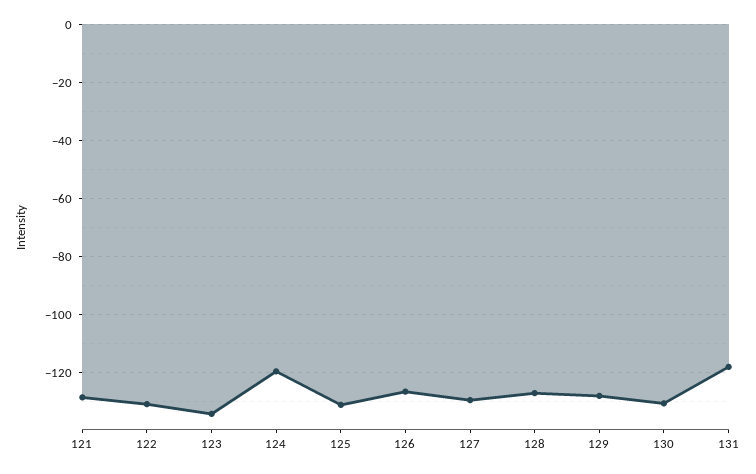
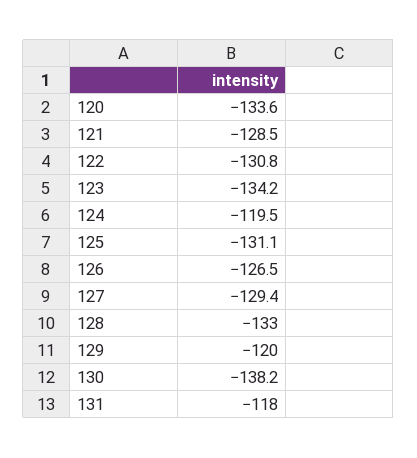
128: -127.5 -> -133
129: -127.5 -> -120
130: -130 -> -138.2
120: none -> -133.6

